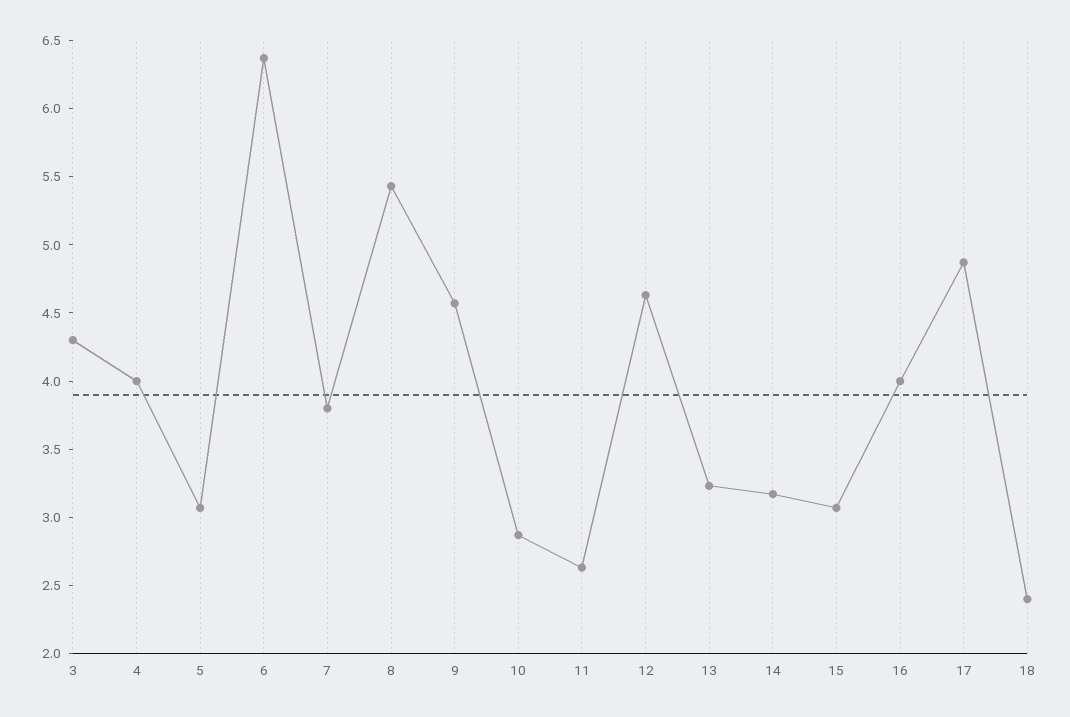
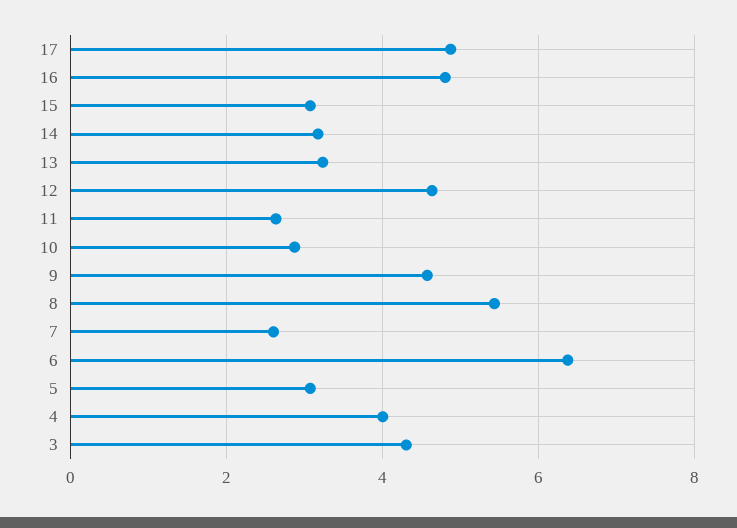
7: 3.8 -> 2.6
16: 4 -> 4.8
18: 2.4 -> none

